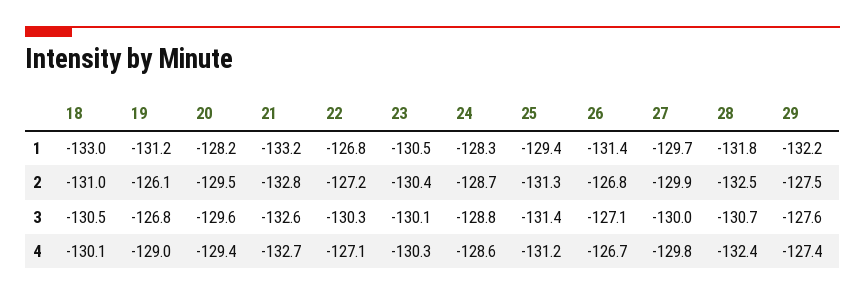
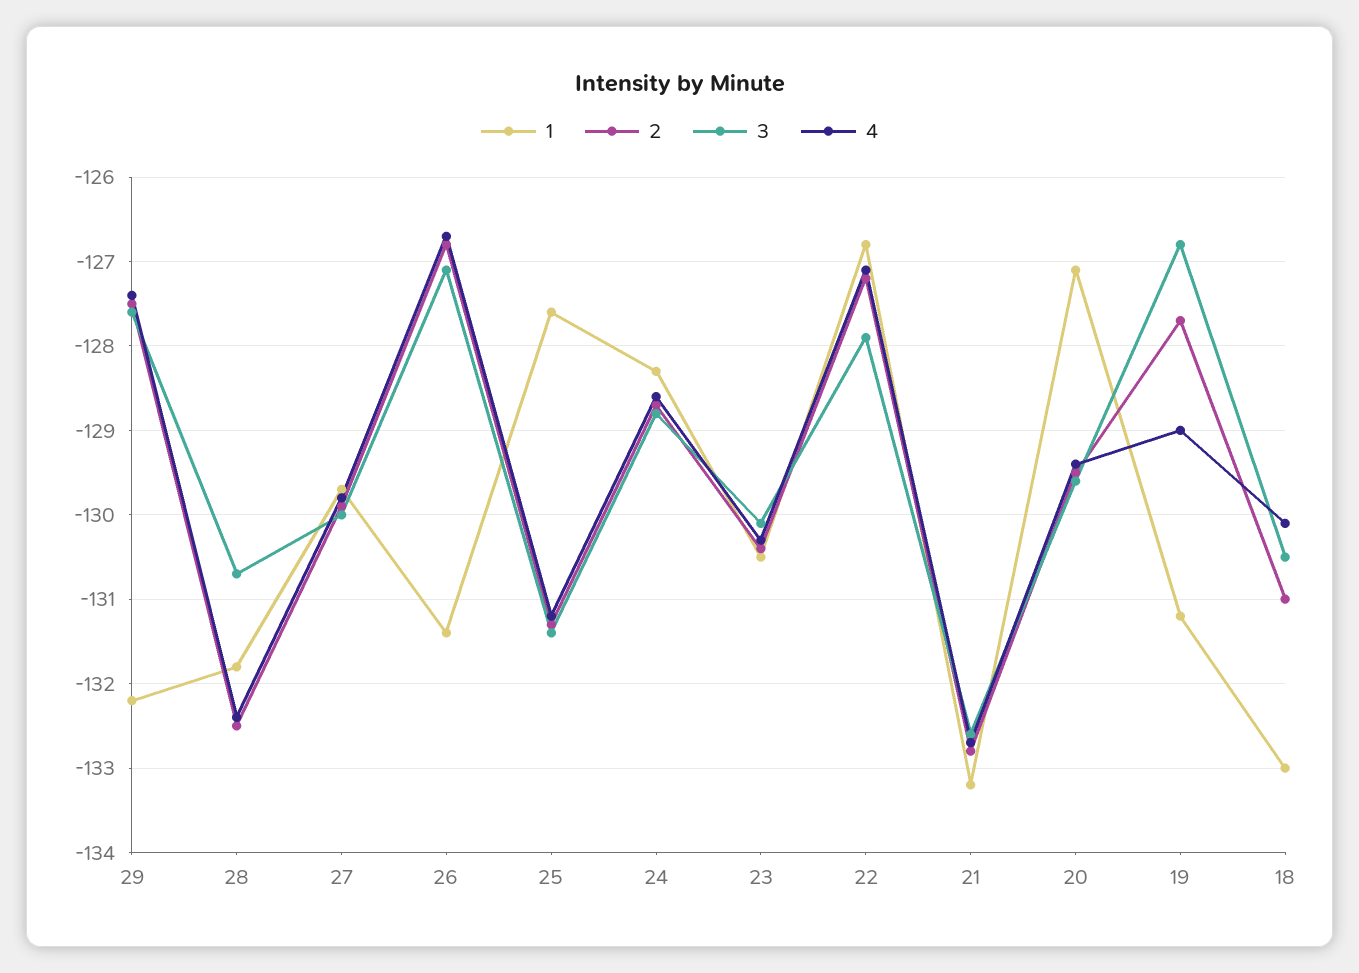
1, 20: -128.2 -> -127.1
1, 25: -129.4 -> -127.6
2, 19: -126.1 -> -127.7
3, 22: -130.3 -> -127.9

